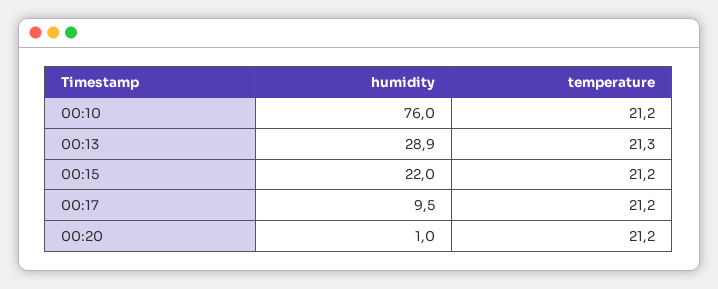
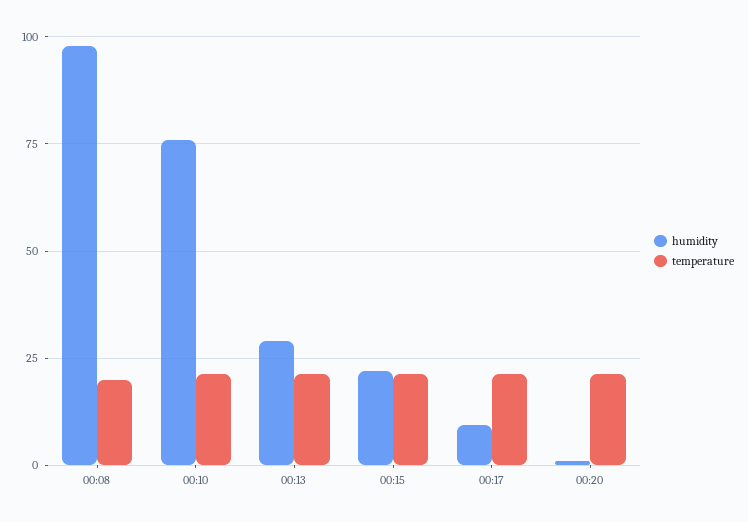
humidity, 00:08: none -> 97.5
temperature, 00:08: none -> 20

